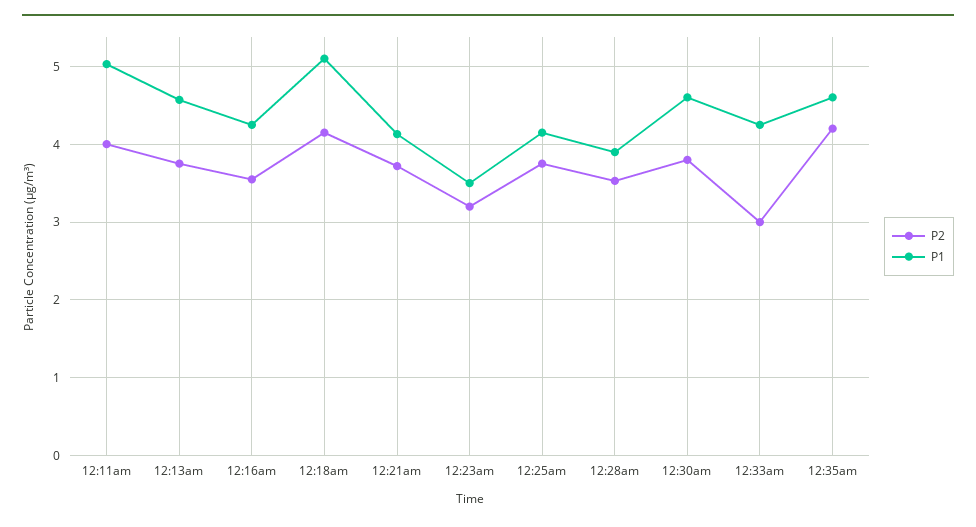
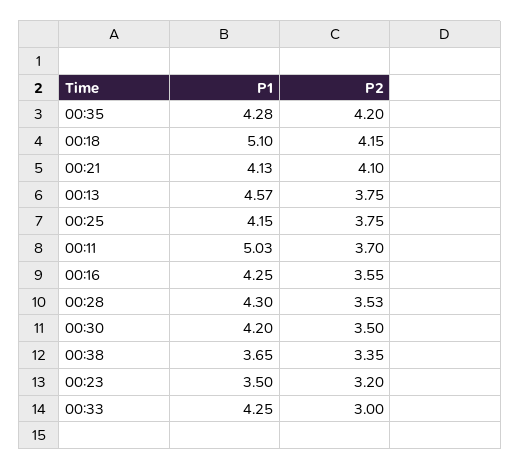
P2, 12:11am: 4 -> 3.7
P2, 12:21am: 3.7 -> 4.1
P1, 12:28am: 3.9 -> 4.3
P2, 12:30am: 3.8 -> 3.5
P1, 12:30am: 4.6 -> 4.2
P1, 12:35am: 4.6 -> 4.28
P1, 00:38: none -> 3.65
P2, 00:38: none -> 3.35

